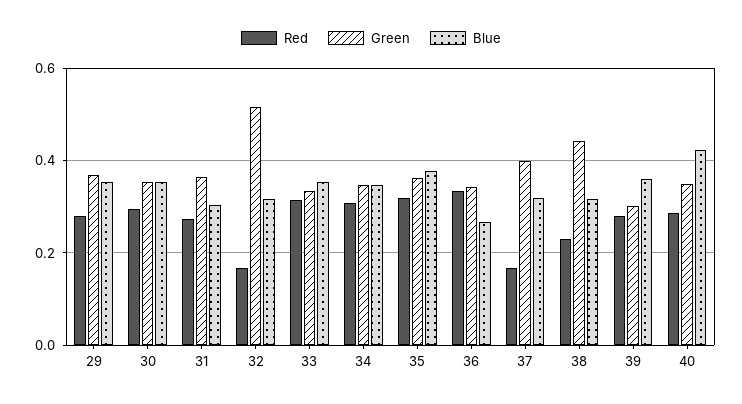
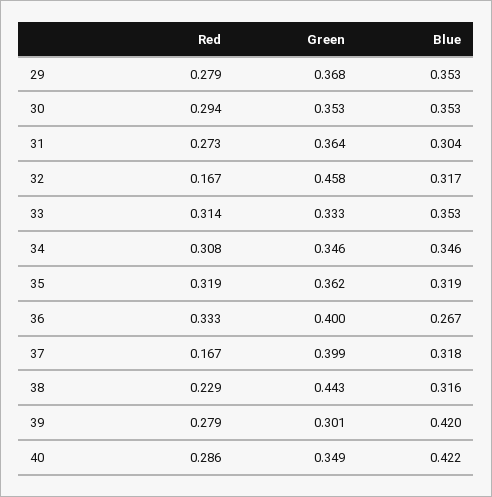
Green, 32: 0.52 -> 0.458
Blue, 35: 0.38 -> 0.319
Green, 36: 0.34 -> 0.4
Blue, 39: 0.36 -> 0.42

